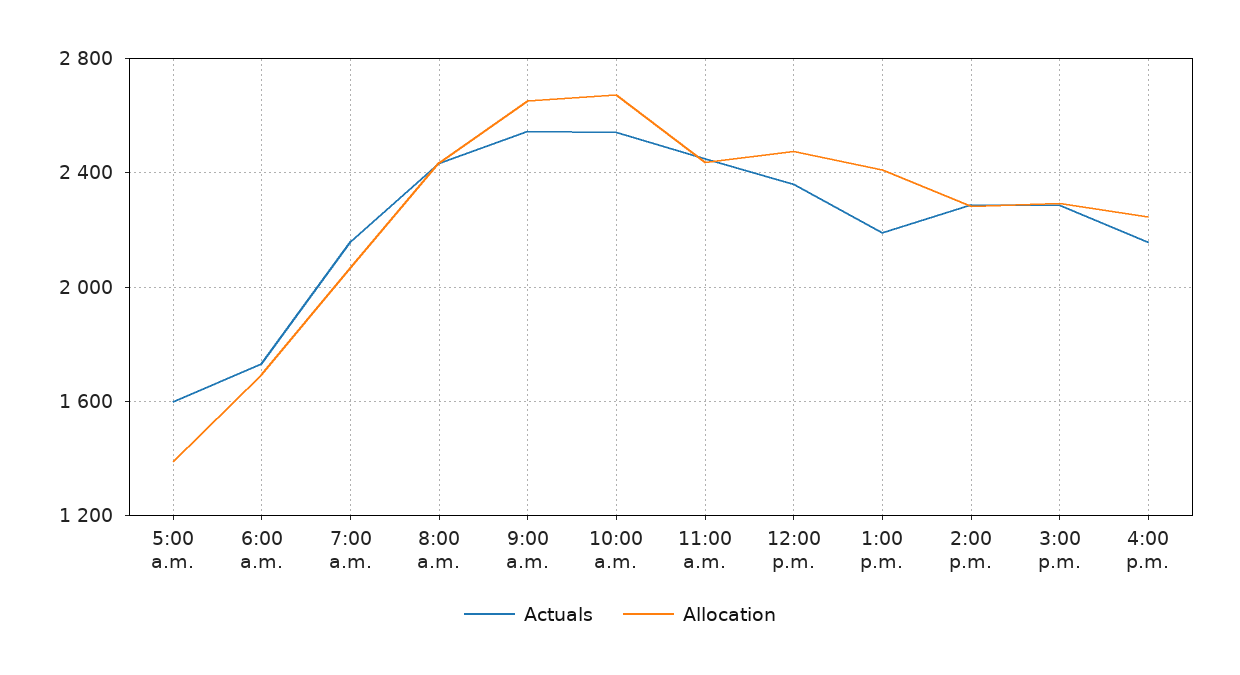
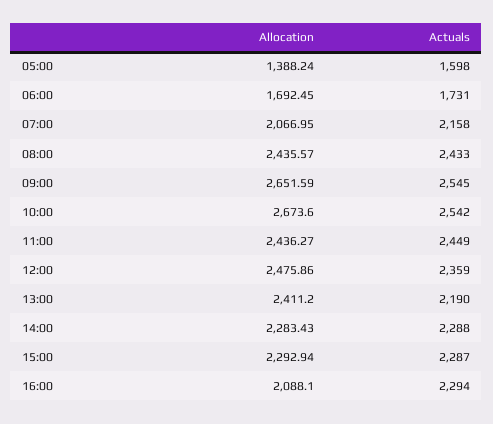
Actuals, 4:00 p.m.: 2150 -> 2294
Allocation, 4:00 p.m.: 2250 -> 2088.1

